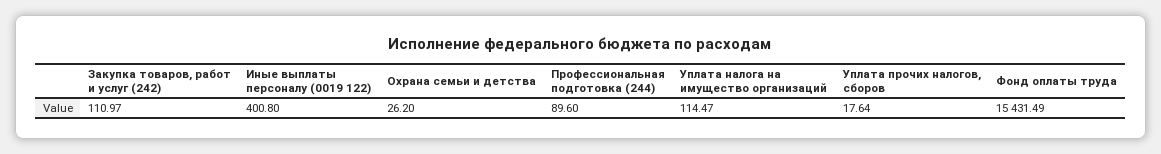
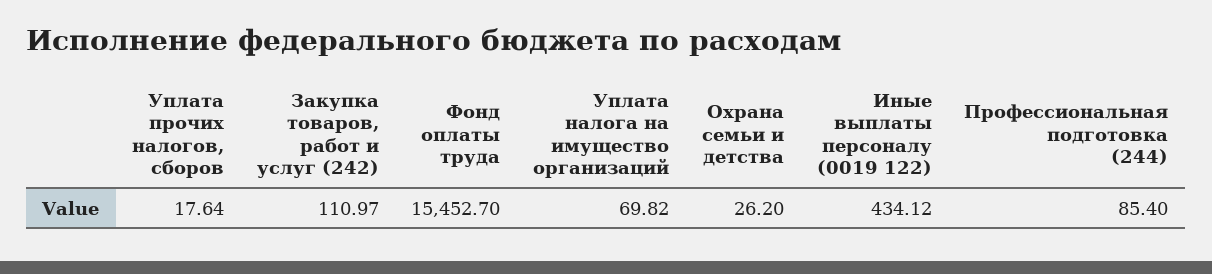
Иные выплаты персоналу (0019 122): 400.8 -> 434.12
Профессиональная подготовка (244): 89.6 -> 85.4
Уплата налога на имущество организаций: 114.47 -> 69.82
Фонд оплаты труда: 15431.49 -> 15452.7

